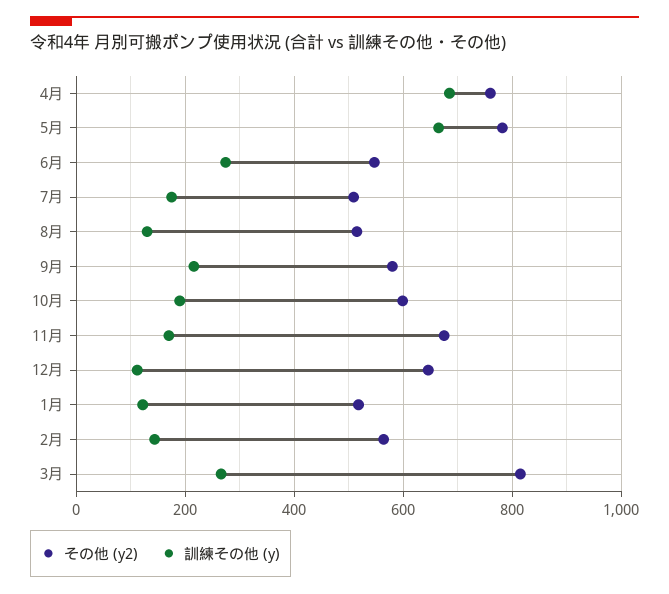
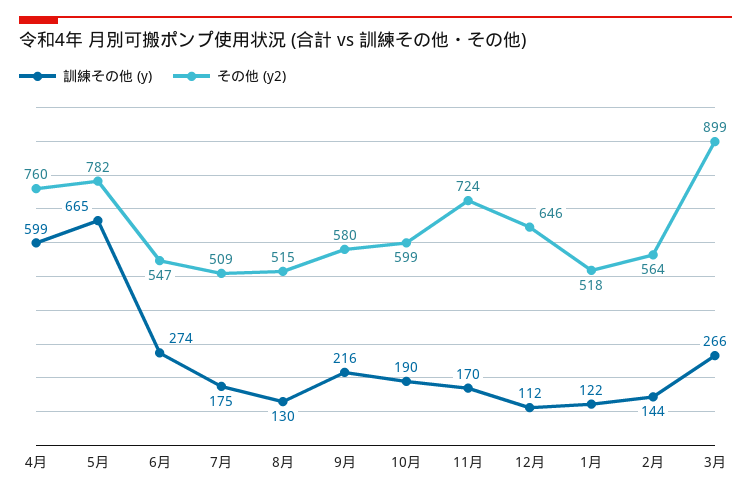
訓練その他 (y), 4月: 680 -> 599
その他 (y2), 11月: 680 -> 724
その他 (y2), 3月: 820 -> 899

